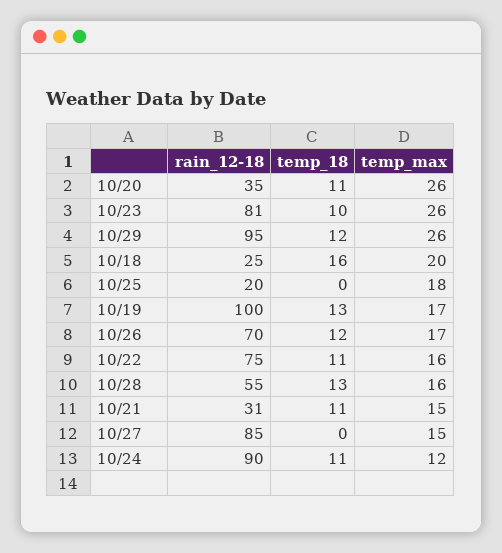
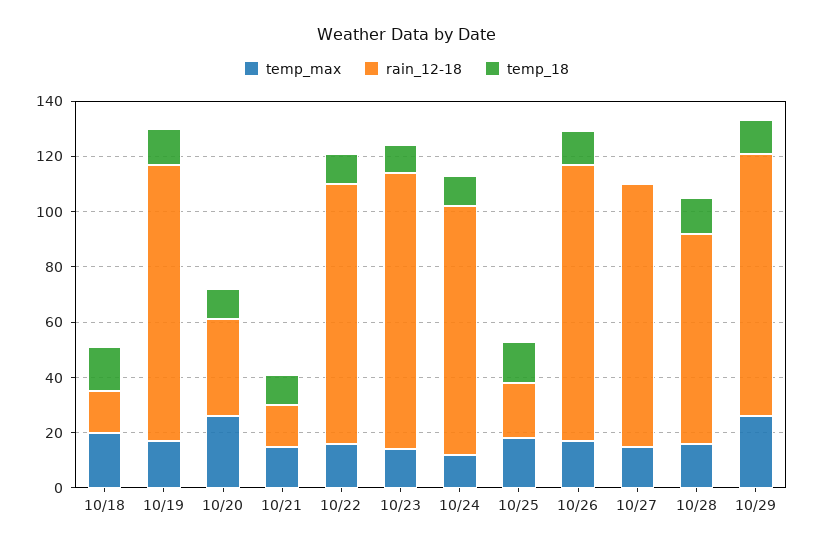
rain_12-18, 10/23: 81 -> 100
temp_max, 10/23: 26 -> 15
rain_12-18, 10/18: 25 -> 15
temp_18, 10/25: 0 -> 15
rain_12-18, 10/26: 70 -> 100
rain_12-18, 10/22: 75 -> 95
rain_12-18, 10/28: 55 -> 75
rain_12-18, 10/21: 31 -> 15
rain_12-18, 10/27: 85 -> 95

